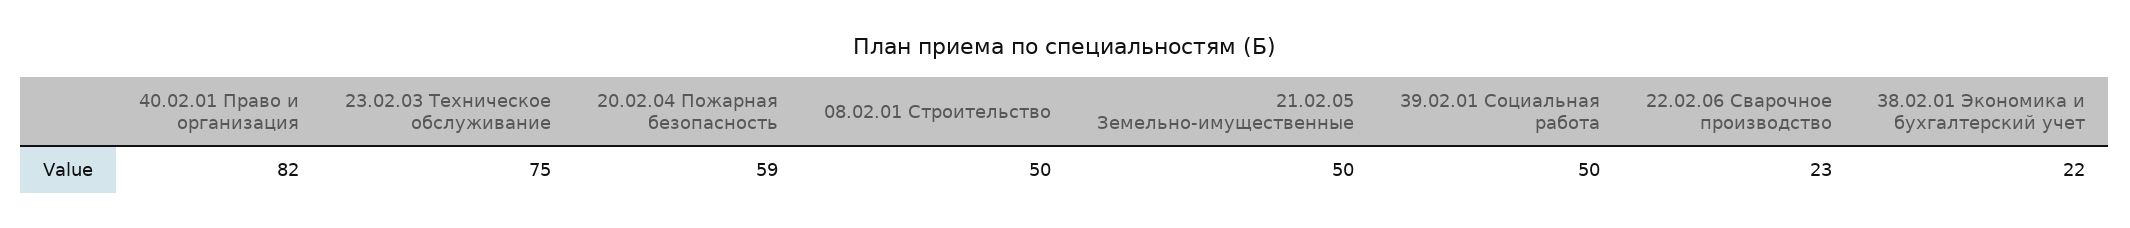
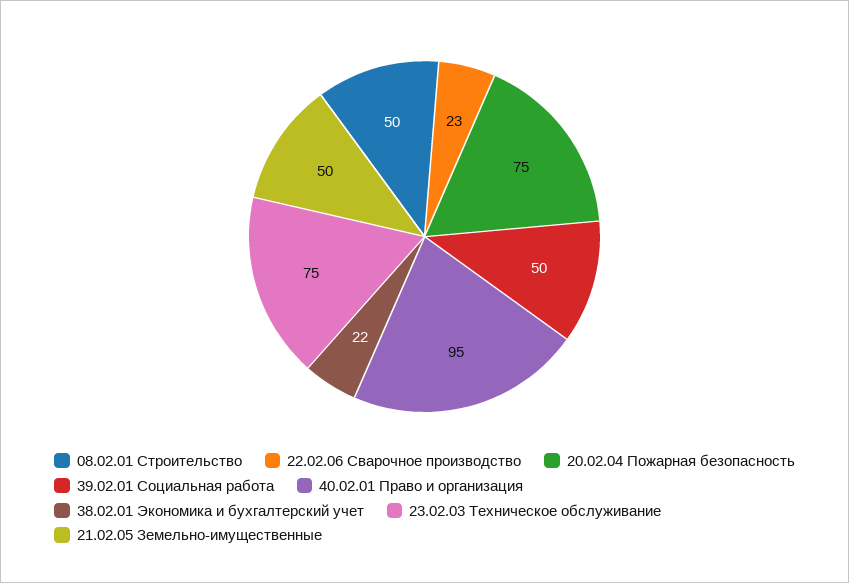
40.02.01 Право и организация: 82 -> 95
20.02.04 Пожарная безопасность: 59 -> 75

